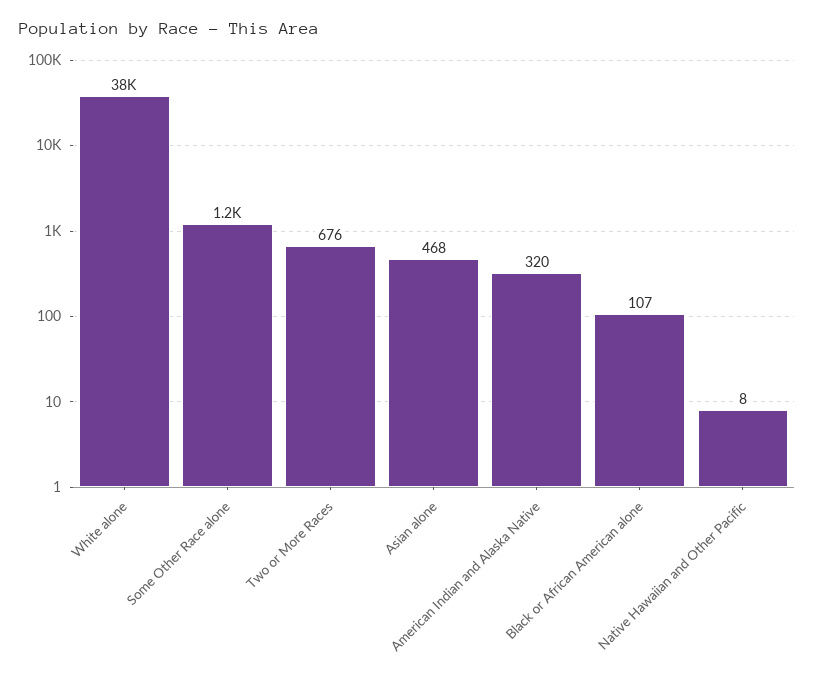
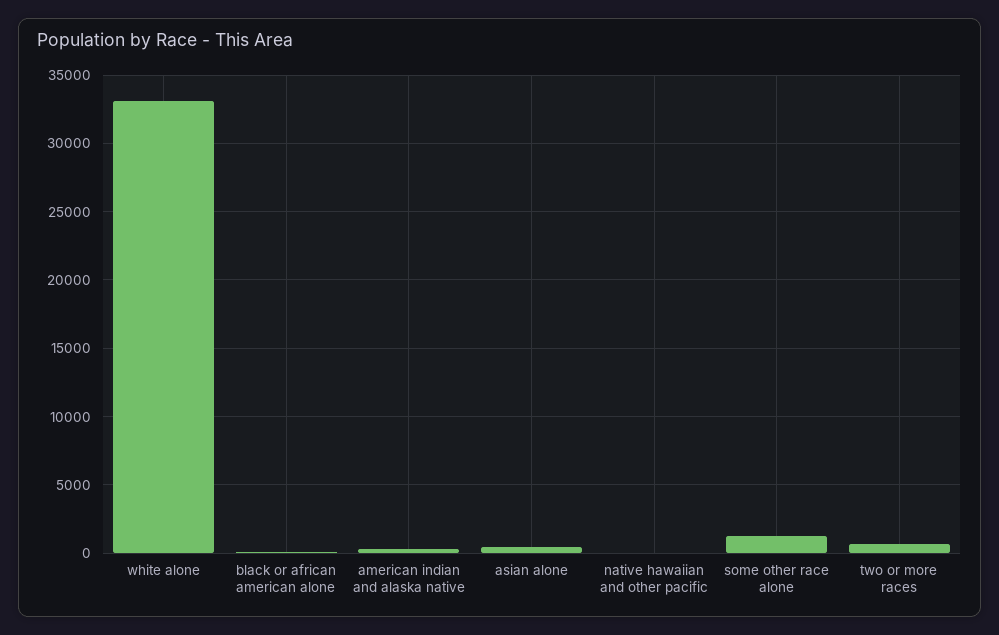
White alone: 38000 -> 33000

